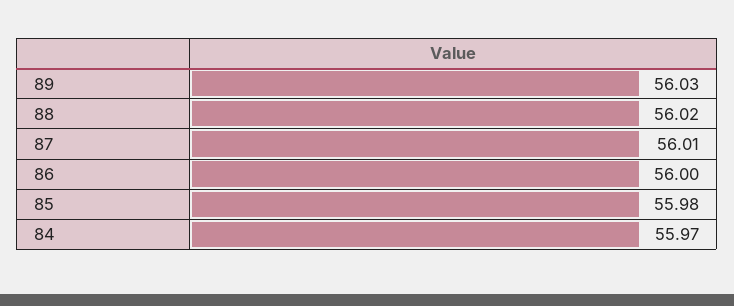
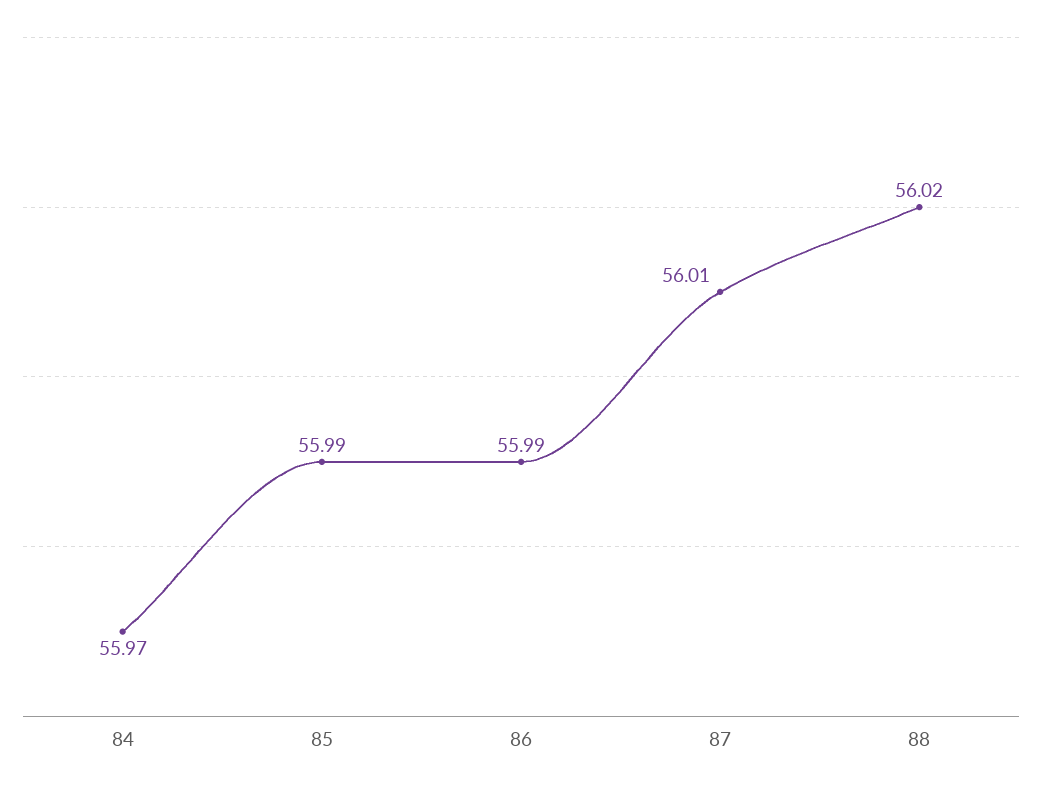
89: 56.03 -> none
86: 56 -> 55.99
85: 55.98 -> 55.99

